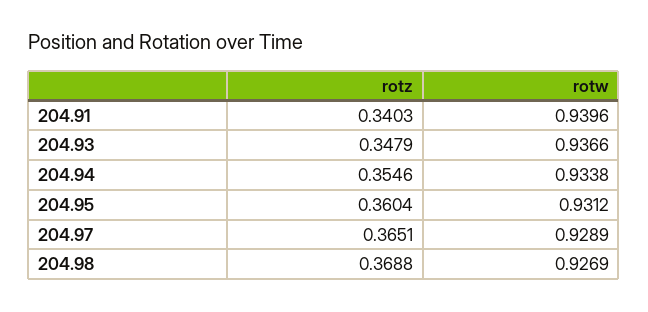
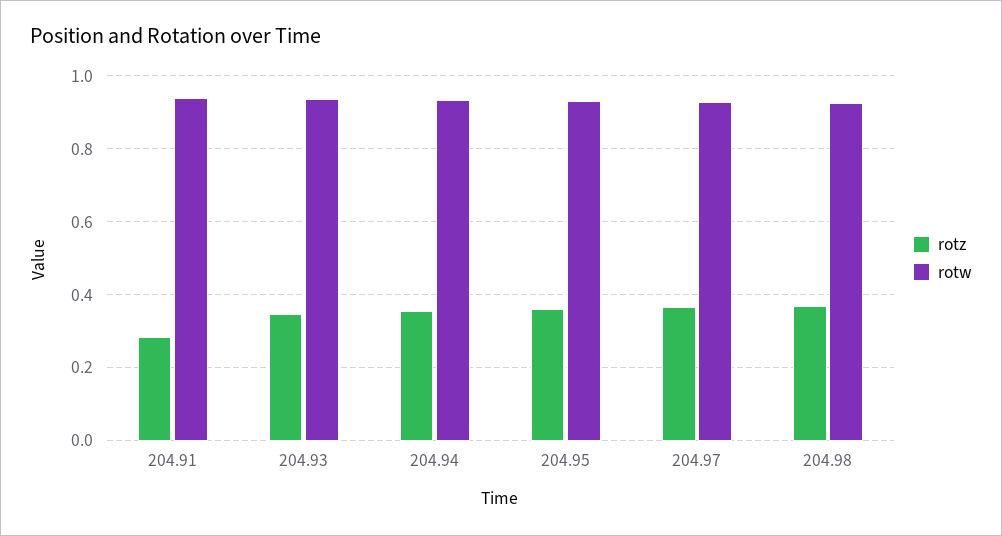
rotz, 204.91: 0.3403 -> 0.28

